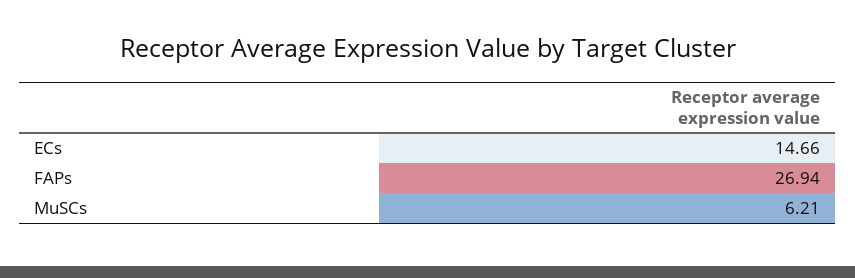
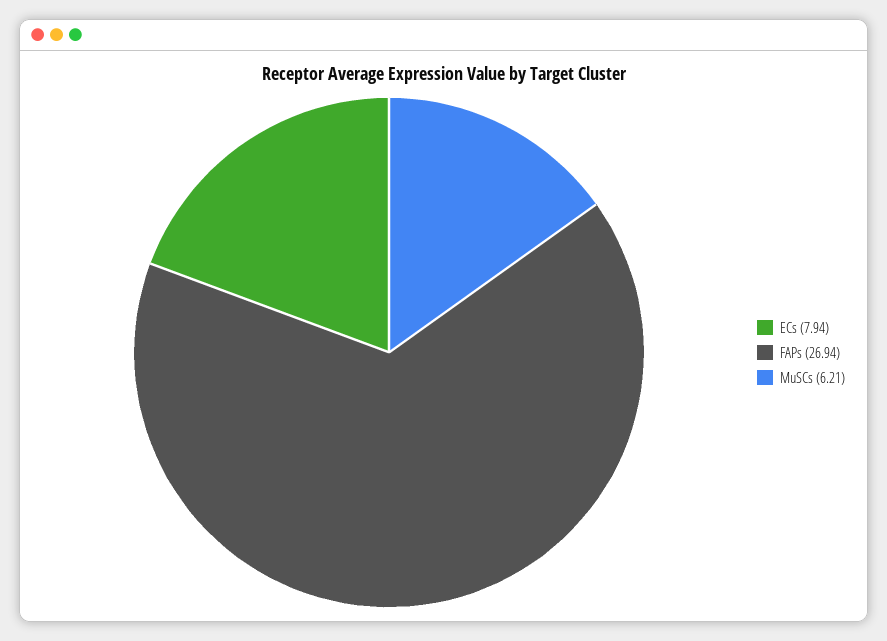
ECs: 14.66 -> 7.94

